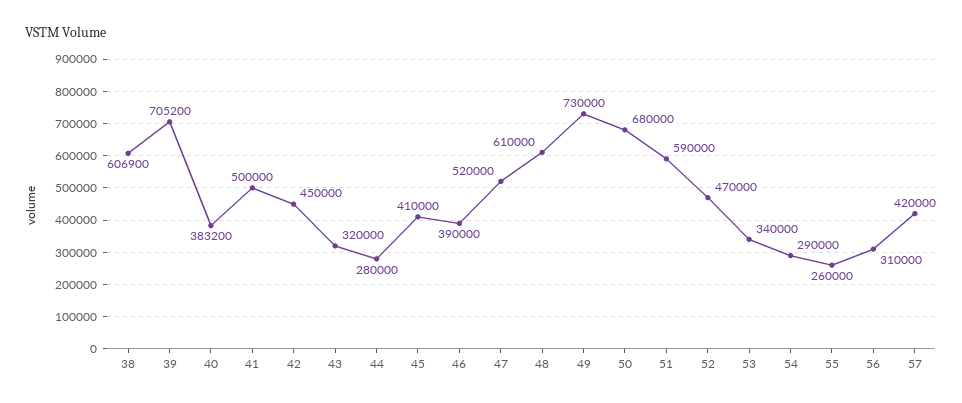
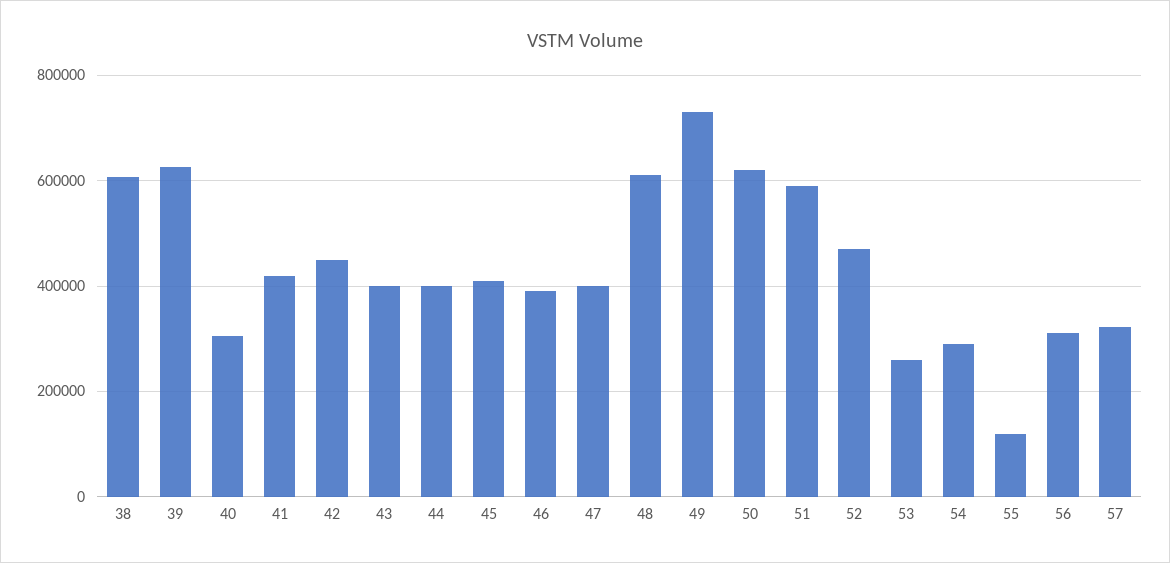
39: 705200 -> 620000
40: 383200 -> 300000
41: 500000 -> 420000
43: 320000 -> 400000
44: 280000 -> 400000
47: 520000 -> 400000
50: 680000 -> 620000
53: 340000 -> 260000
55: 260000 -> 120000
57: 420000 -> 320000

